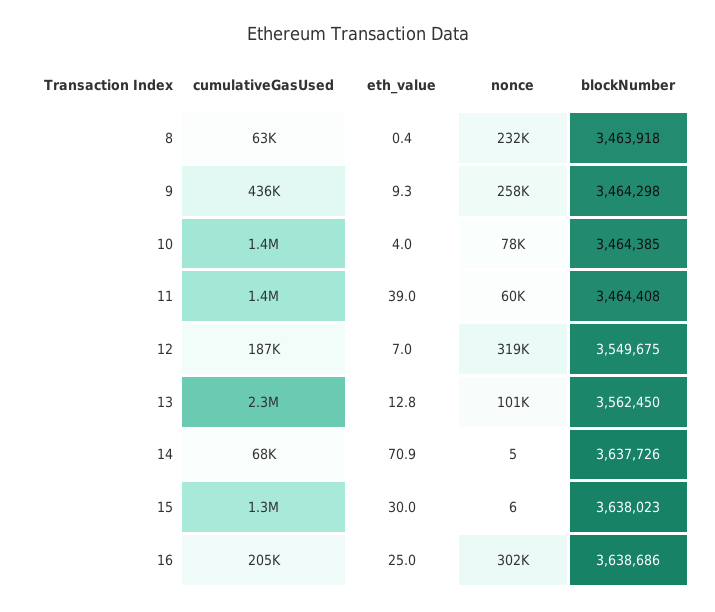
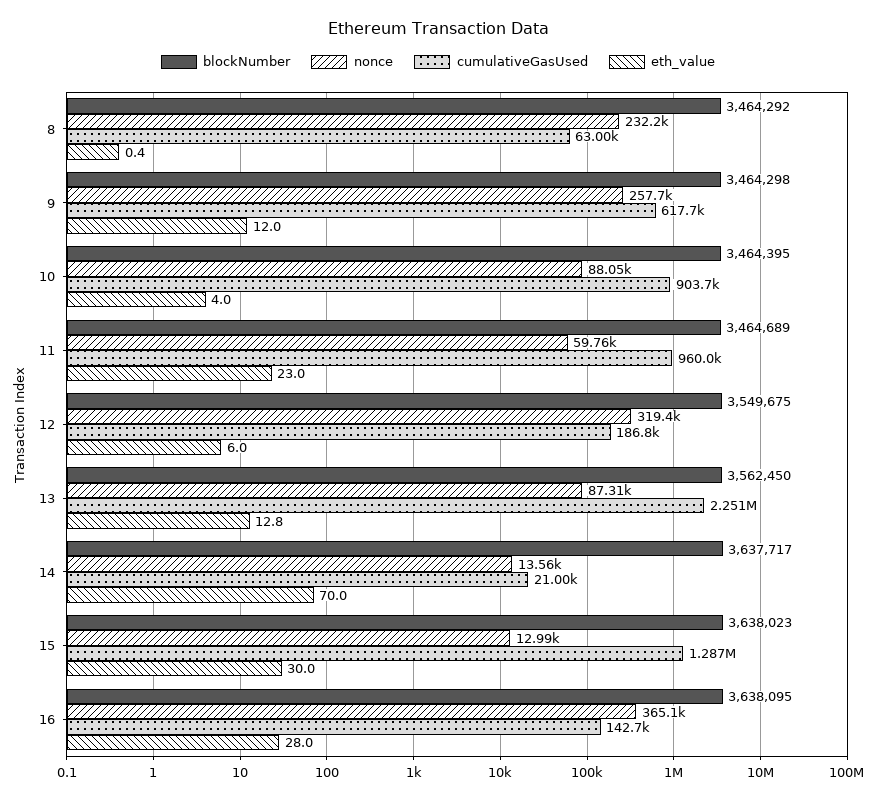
blockNumber, 8: 3463918 -> 3464292
cumulativeGasUsed, 9: 436000 -> 617700
eth_value, 9: 9.3 -> 12
cumulativeGasUsed, 10: 1400000 -> 903700
nonce, 10: 78000 -> 88050
blockNumber, 10: 3464385 -> 3464395
cumulativeGasUsed, 11: 1400000 -> 960000
eth_value, 11: 39 -> 23
blockNumber, 11: 3464408 -> 3464689
eth_value, 12: 7 -> 6
nonce, 13: 101000 -> 87310
cumulativeGasUsed, 14: 68000 -> 21000
eth_value, 14: 70.9 -> 70
nonce, 14: 5 -> 13560
blockNumber, 14: 3637726 -> 3637717
nonce, 15: 6 -> 12990
cumulativeGasUsed, 16: 205000 -> 142700
eth_value, 16: 25 -> 28
nonce, 16: 302000 -> 365100
blockNumber, 16: 3638686 -> 3638095

